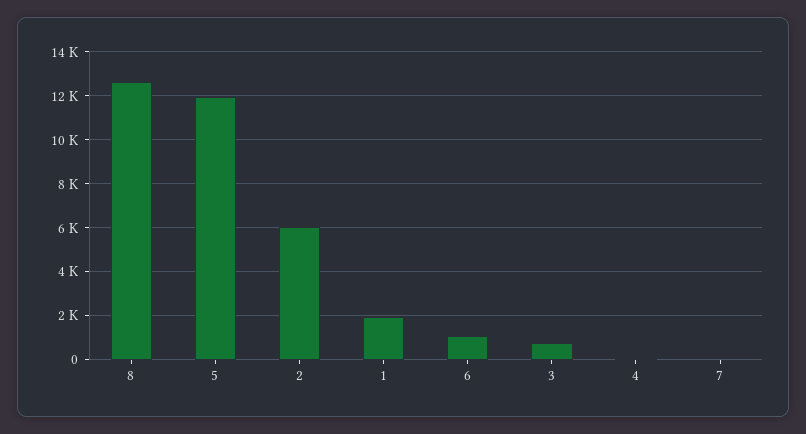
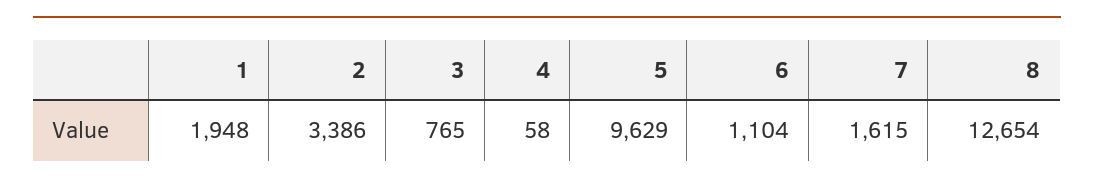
5: 12000 -> 9629
2: 6000 -> 3386
7: 0 -> 1615

